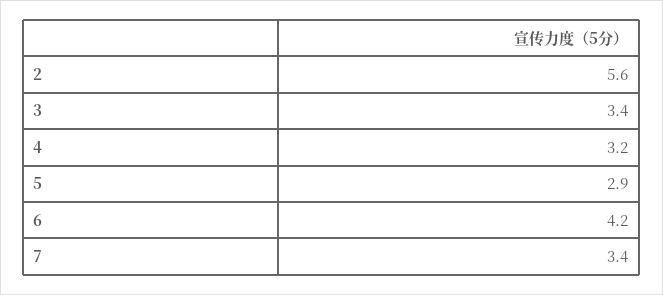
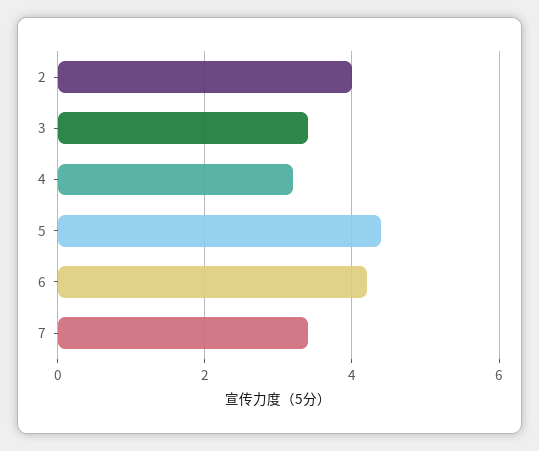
2: 5.6 -> 4
5: 2.9 -> 4.5

